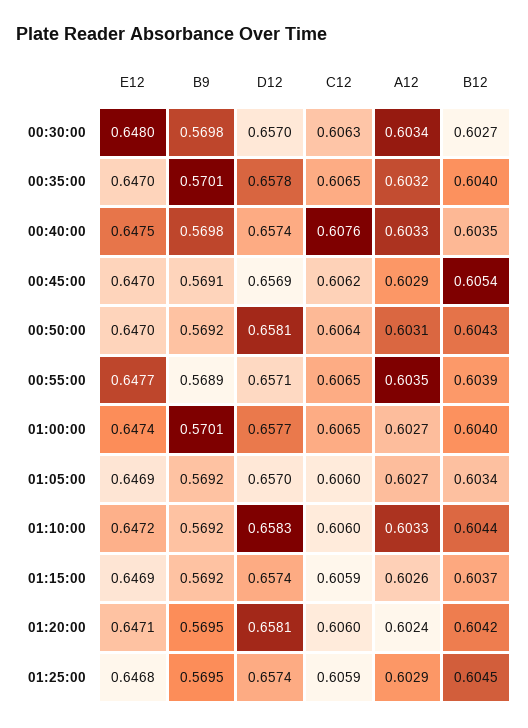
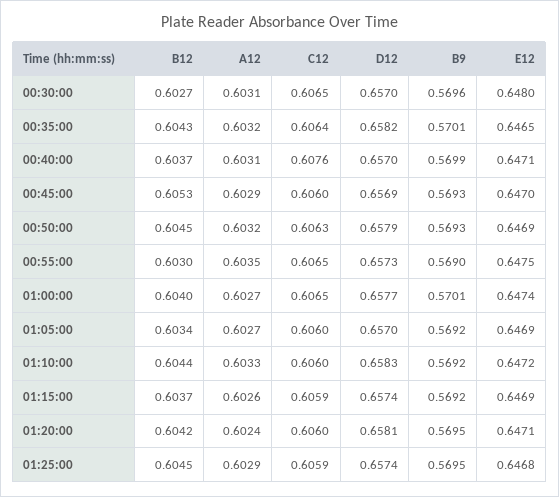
B9, 00:30:00: 0.5698 -> 0.5696
C12, 00:30:00: 0.6063 -> 0.6065
A12, 00:30:00: 0.6034 -> 0.6031
E12, 00:35:00: 0.647 -> 0.6465
D12, 00:35:00: 0.6578 -> 0.6582
C12, 00:35:00: 0.6065 -> 0.6064
B12, 00:35:00: 0.604 -> 0.6043
E12, 00:40:00: 0.6475 -> 0.6471
B9, 00:40:00: 0.5698 -> 0.5699
D12, 00:40:00: 0.6574 -> 0.657
A12, 00:40:00: 0.6033 -> 0.6031
B12, 00:40:00: 0.6035 -> 0.6037
B9, 00:45:00: 0.5691 -> 0.5693
C12, 00:45:00: 0.6062 -> 0.606
B12, 00:45:00: 0.6054 -> 0.6053
E12, 00:50:00: 0.647 -> 0.6469
B9, 00:50:00: 0.5692 -> 0.5693
D12, 00:50:00: 0.6581 -> 0.6579
C12, 00:50:00: 0.6064 -> 0.6063
A12, 00:50:00: 0.6031 -> 0.6032
B12, 00:50:00: 0.6043 -> 0.6045
E12, 00:55:00: 0.6477 -> 0.6475
B9, 00:55:00: 0.5689 -> 0.569
D12, 00:55:00: 0.6571 -> 0.6573
B12, 00:55:00: 0.6039 -> 0.603

